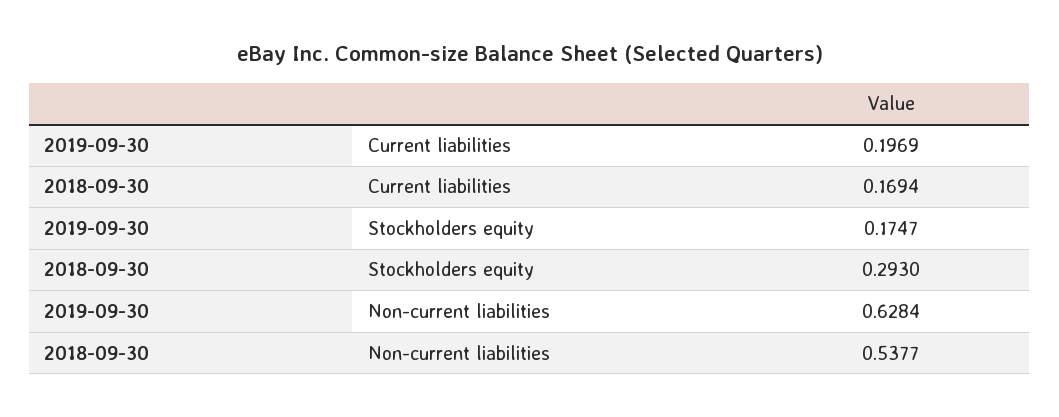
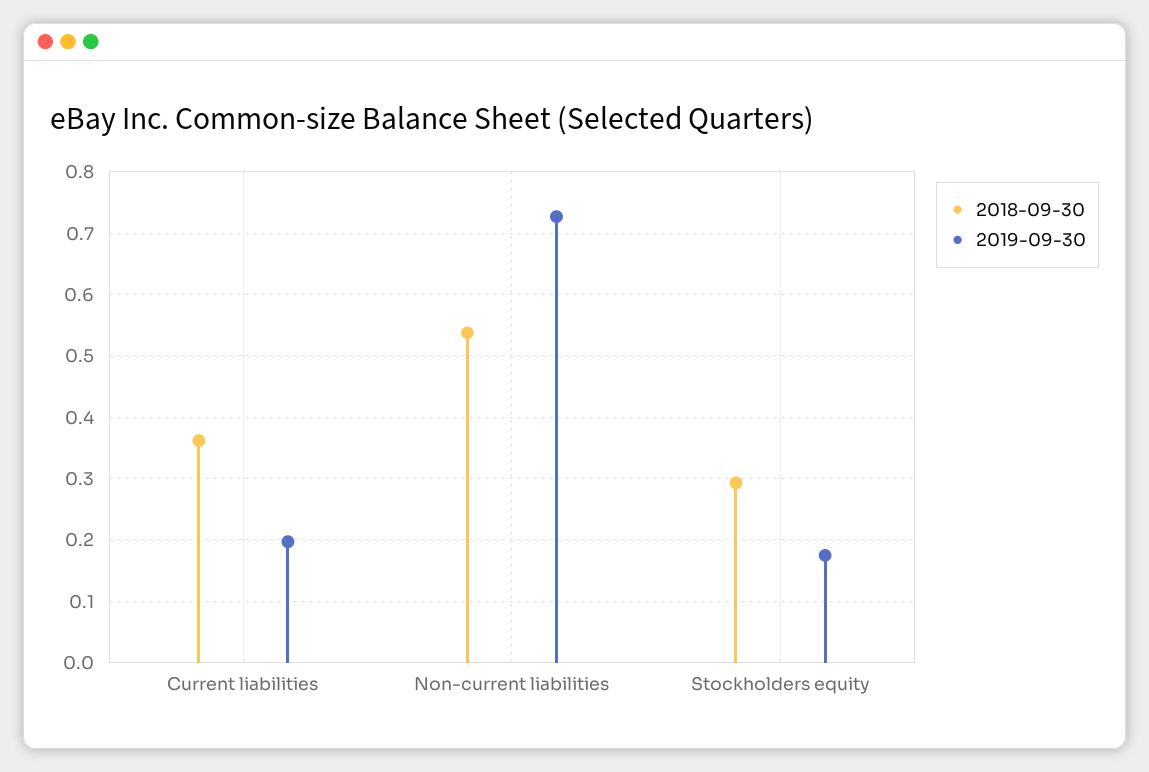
2018-09-30, Current liabilities: 0.1694 -> 0.36
2019-09-30, Non-current liabilities: 0.6284 -> 0.73

